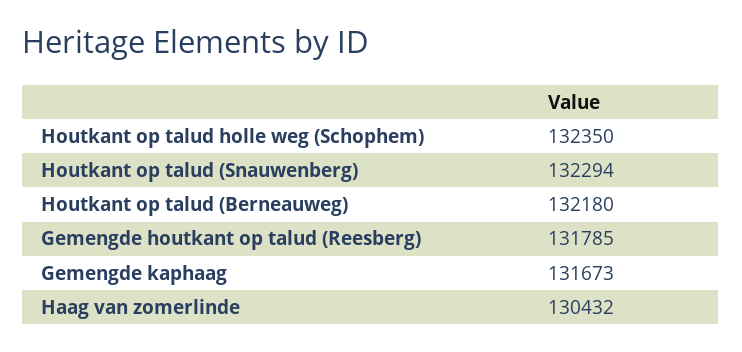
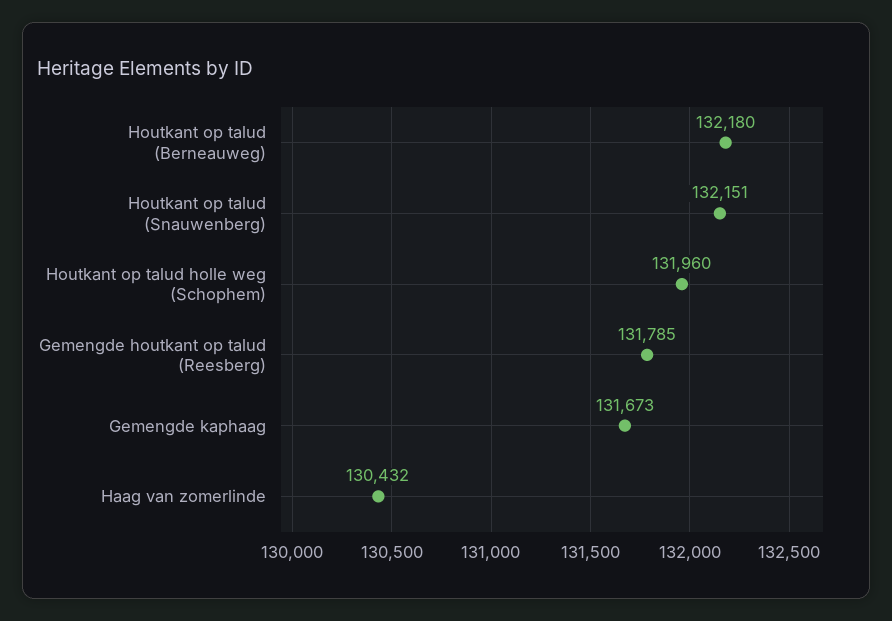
Houtkant op talud holle weg (Schophem): 132350 -> 131960
Houtkant op talud (Snauwenberg): 132294 -> 132151

